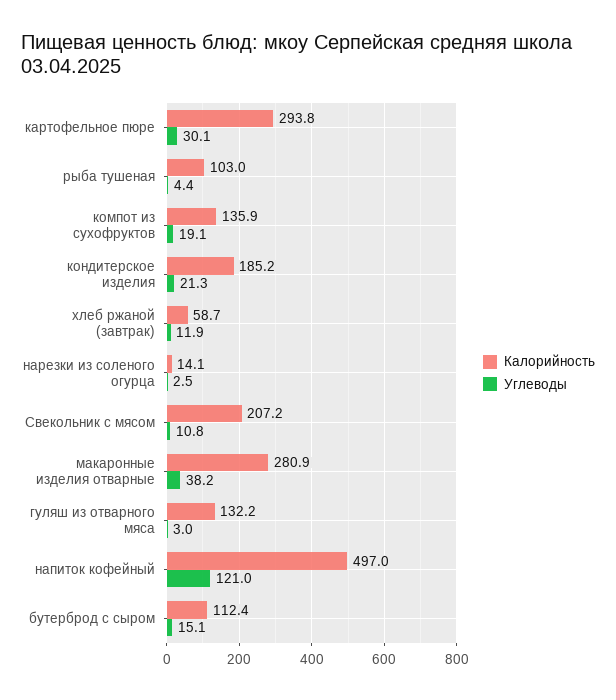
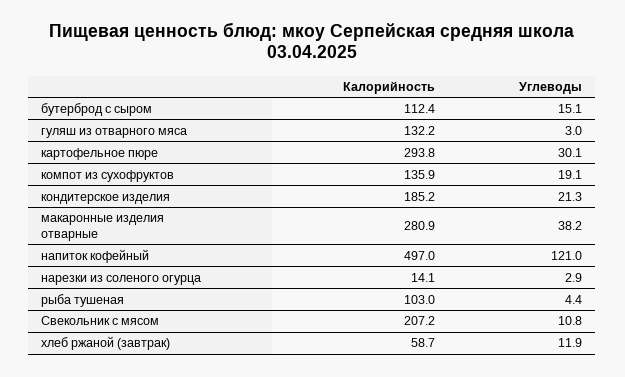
Углеводы, нарезки из соленого огурца: 2.5 -> 2.9

